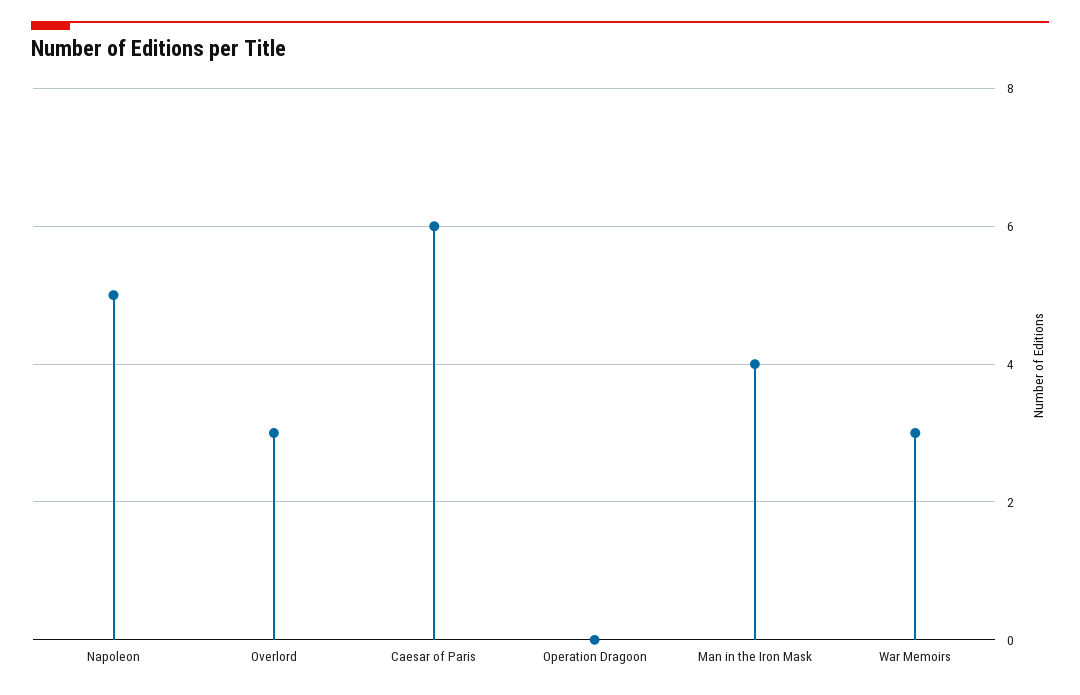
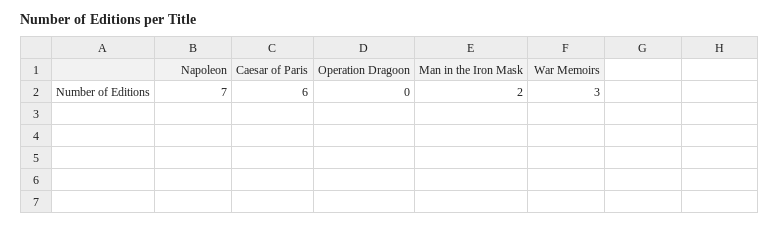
Napoleon: 5 -> 7
Overlord: 3 -> none
Man in the Iron Mask: 4 -> 2

